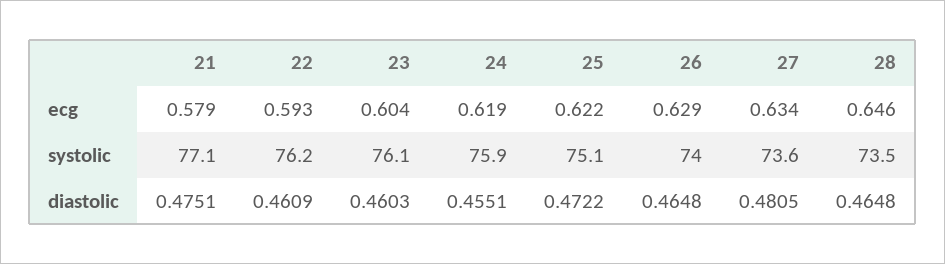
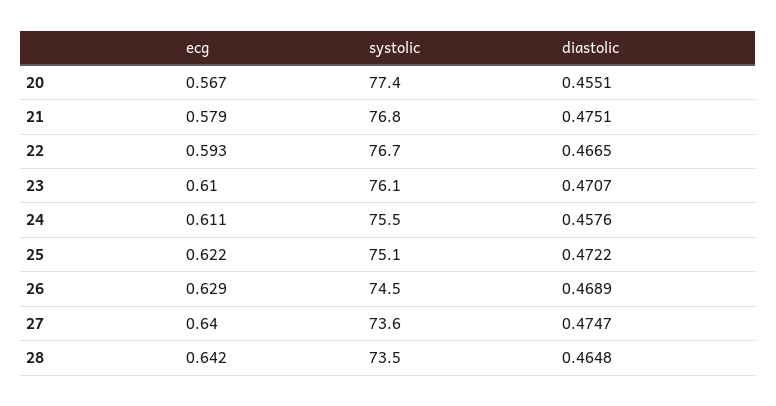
23, ecg: 0.604 -> 0.61
24, ecg: 0.619 -> 0.611
27, ecg: 0.634 -> 0.64
28, ecg: 0.646 -> 0.642
21, systolic: 77.1 -> 76.8
22, systolic: 76.2 -> 76.7
24, systolic: 75.9 -> 75.5
26, systolic: 74 -> 74.5
22, diastolic: 0.4609 -> 0.4665
23, diastolic: 0.4603 -> 0.4707
24, diastolic: 0.4551 -> 0.4576
26, diastolic: 0.4648 -> 0.4689
27, diastolic: 0.4805 -> 0.4747
20, ecg: none -> 0.567
20, systolic: none -> 77.4
20, diastolic: none -> 0.4551

